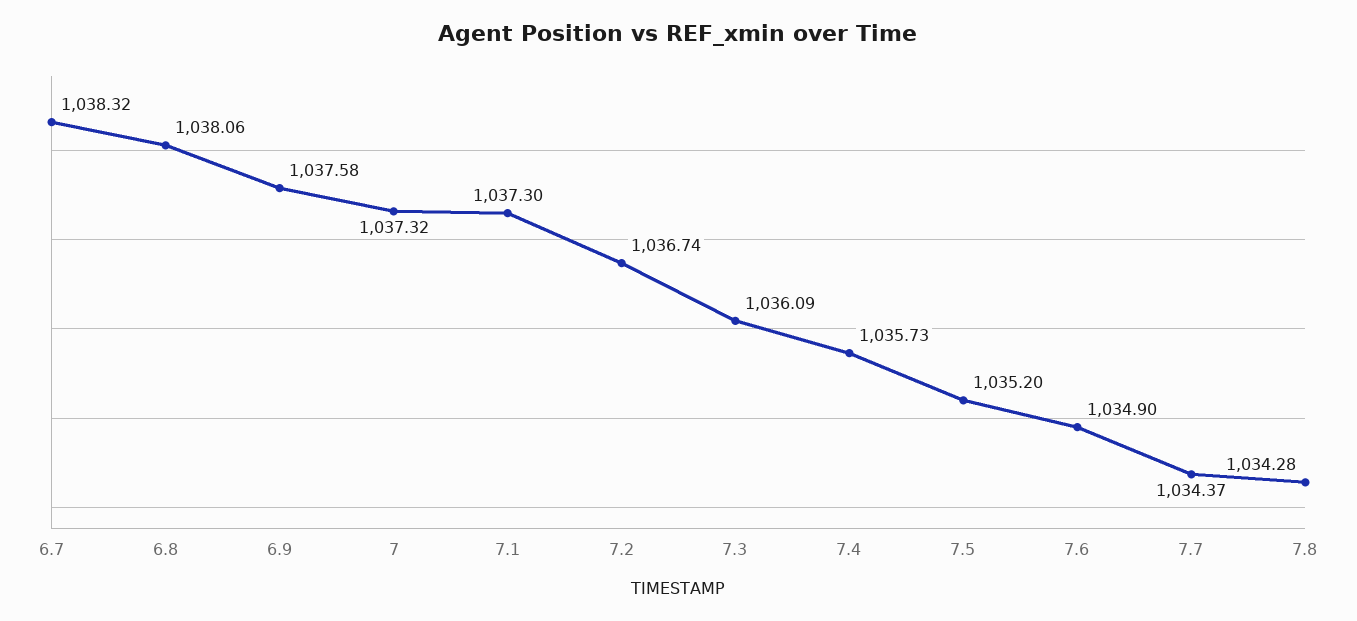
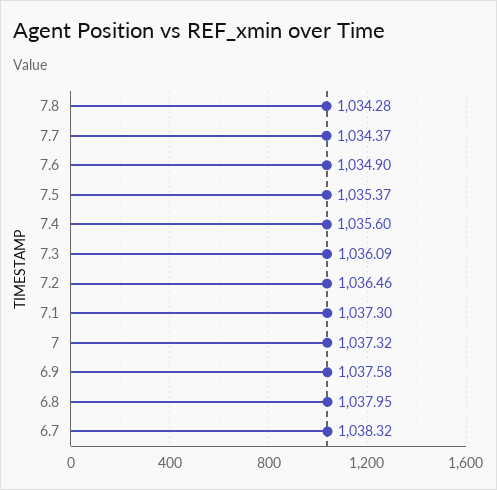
6.8: 1038.06 -> 1037.95
7.2: 1036.74 -> 1036.46
7.4: 1035.73 -> 1035.6
7.5: 1035.2 -> 1035.37

